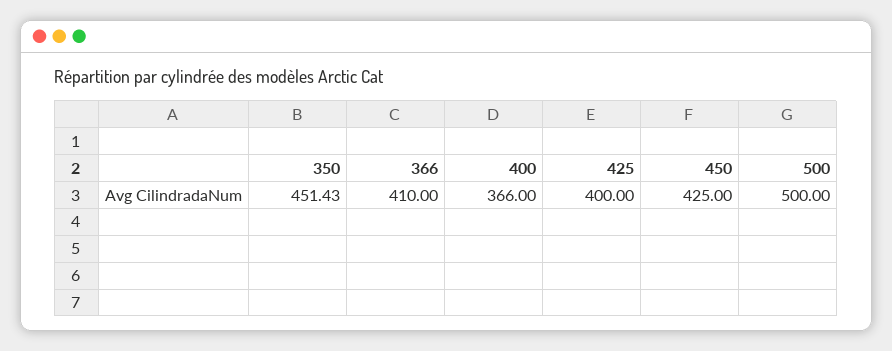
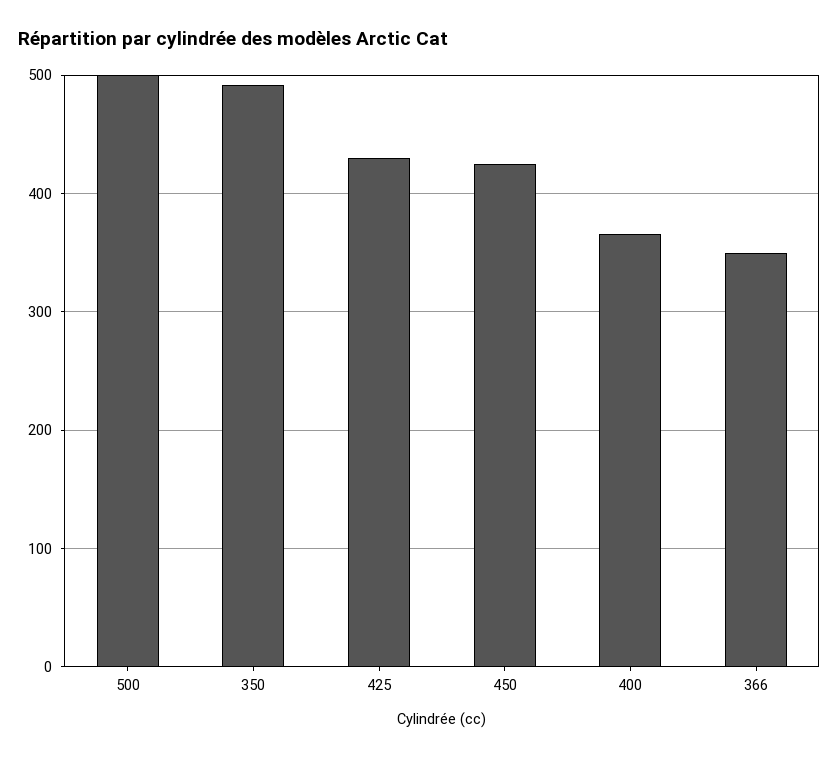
350: 451.43 -> 490
366: 410 -> 350
425: 400 -> 430

